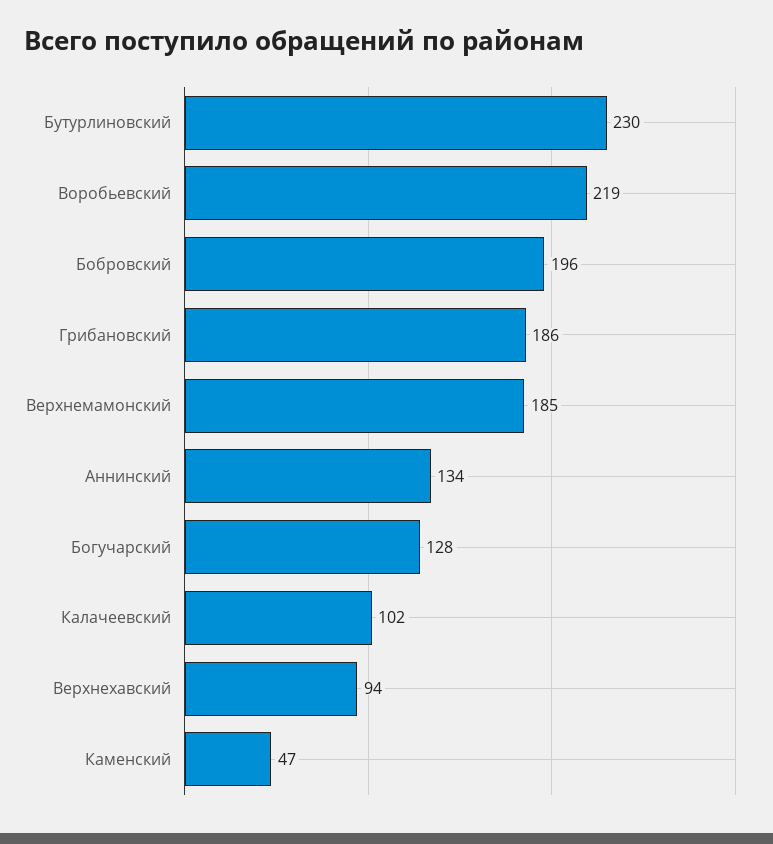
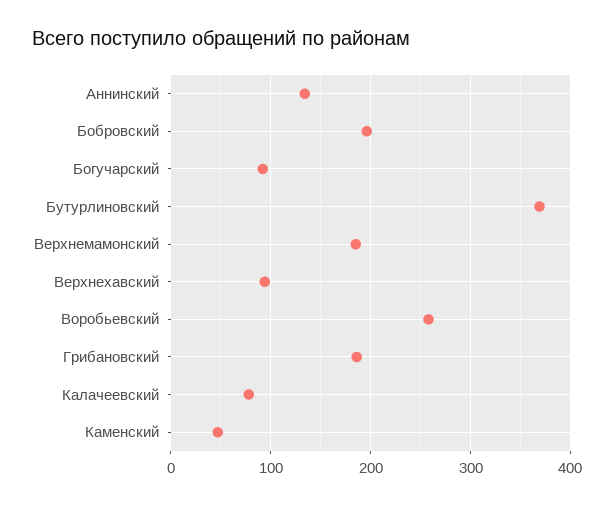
Бутурлиновский: 230 -> 370
Воробьевский: 219 -> 260
Богучарский: 128 -> 90
Калачеевский: 102 -> 80

